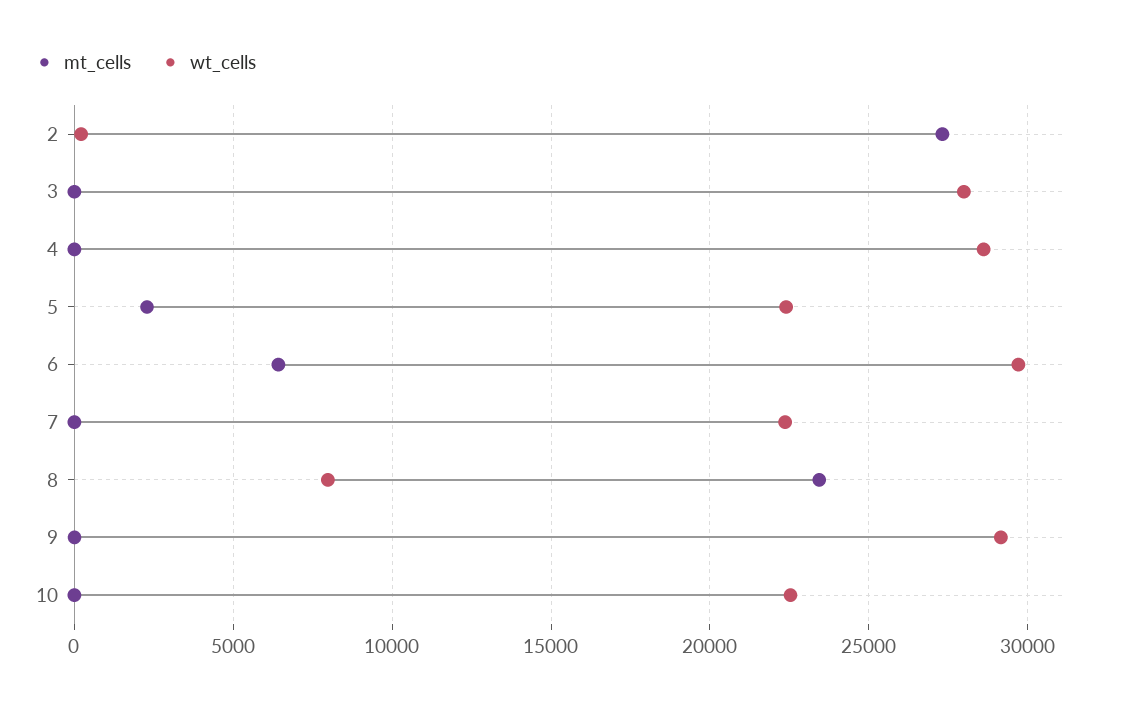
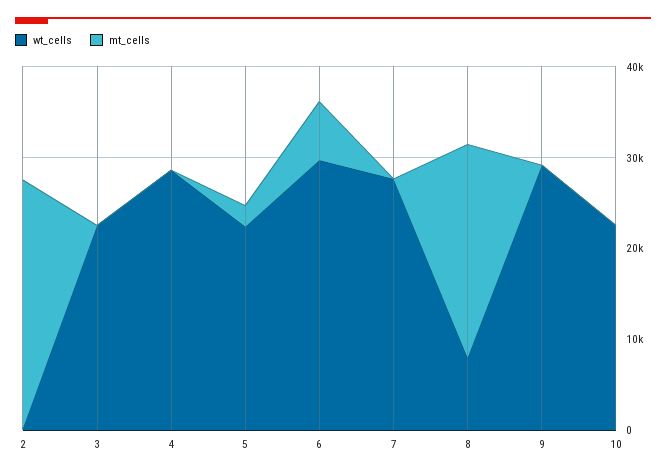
wt_cells, 3: 28000 -> 22000
wt_cells, 7: 22500 -> 28000

